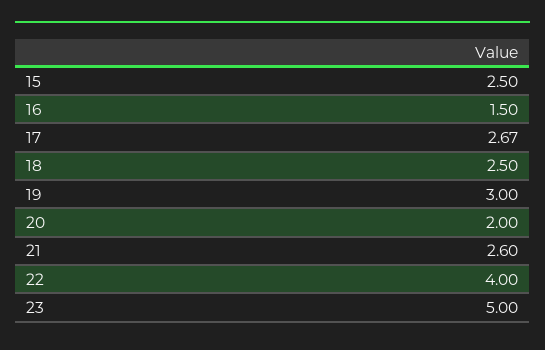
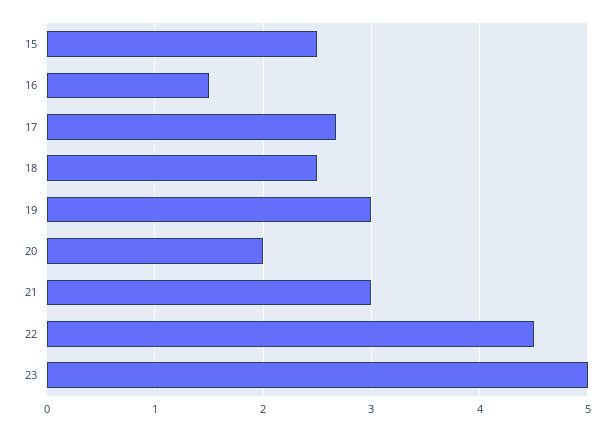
21: 2.6 -> 3
22: 4 -> 4.5

